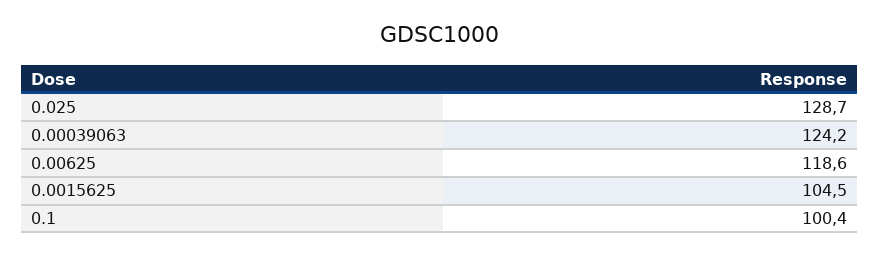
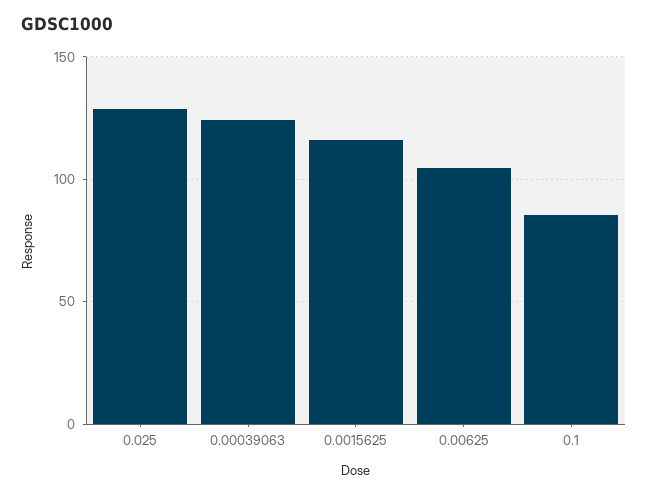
0.00625: 118.6 -> 105
0.0015625: 104.5 -> 115
0.1: 100.4 -> 85

